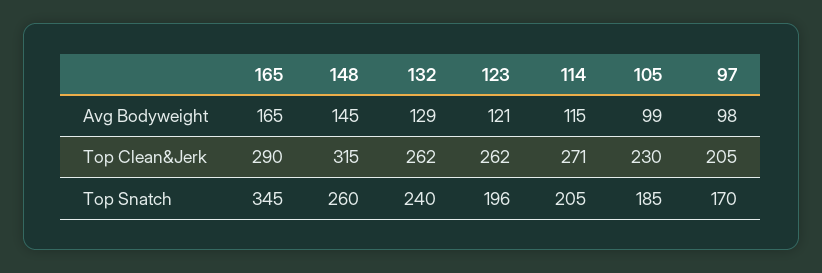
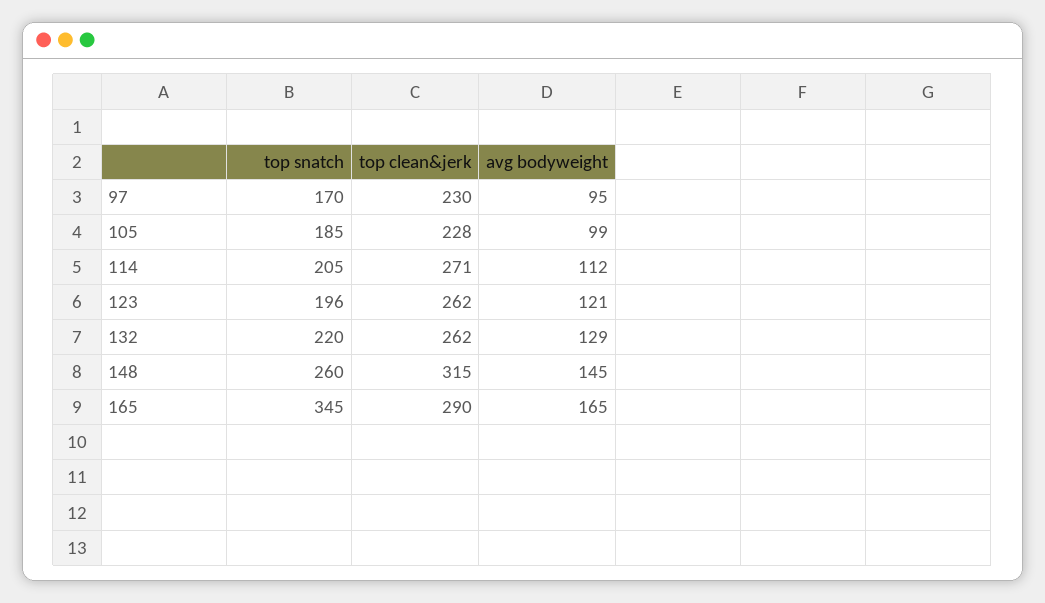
114, Avg Bodyweight: 115 -> 112
97, Avg Bodyweight: 98 -> 95
105, Top Clean&Jerk: 230 -> 228
97, Top Clean&Jerk: 205 -> 230
132, Top Snatch: 240 -> 220

